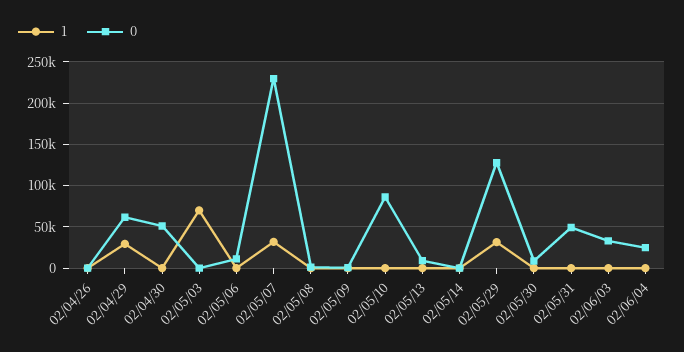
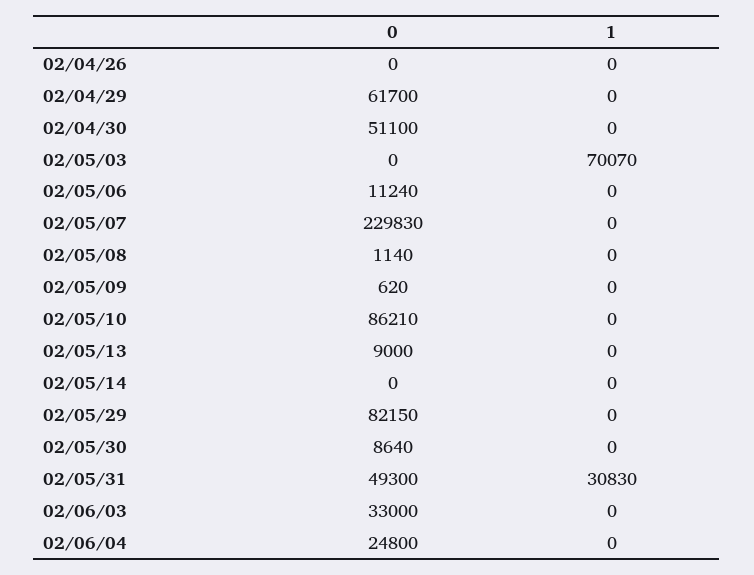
1, 02/04/29: 30000 -> 0
1, 02/05/07: 30000 -> 0
1, 02/05/29: 30000 -> 0
0, 02/05/29: 130000 -> 82150
1, 02/05/31: 0 -> 30830

